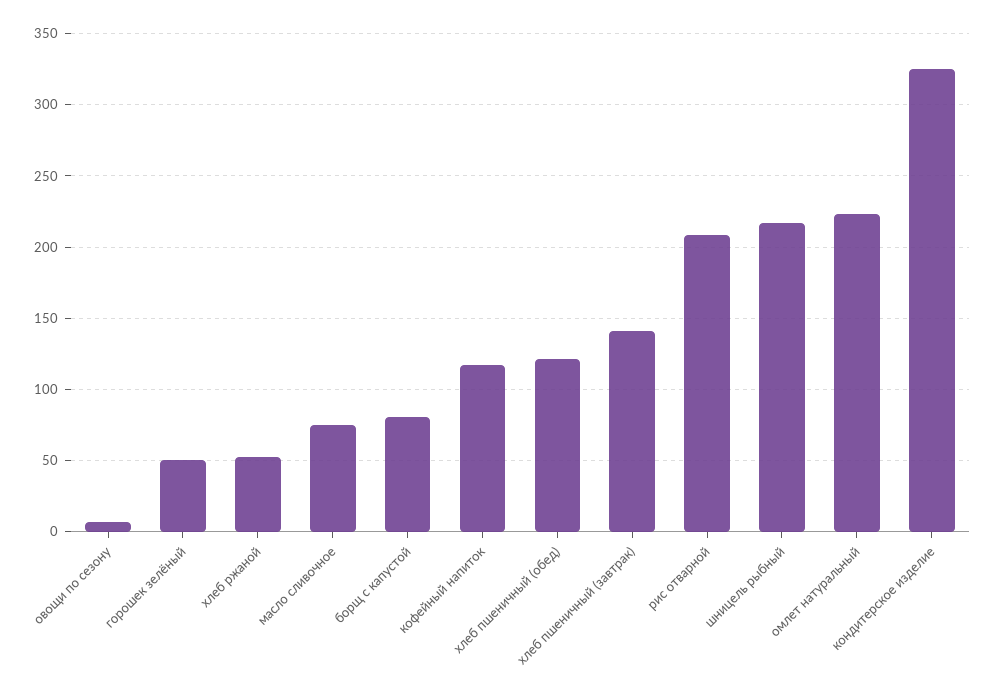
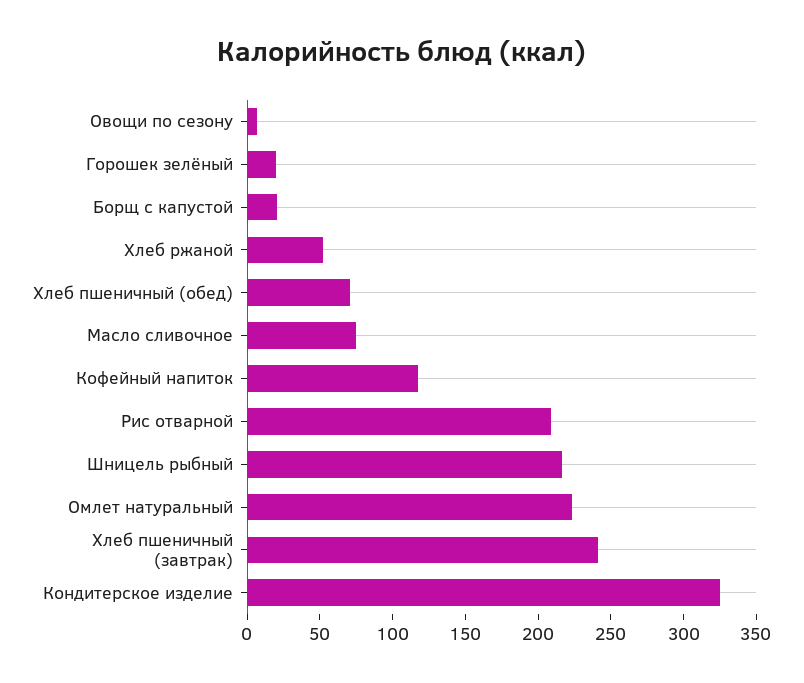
горошек зелёный: 50 -> 20
борщ с капустой: 80 -> 20
хлеб пшеничный (обед): 120 -> 70
хлеб пшеничный (завтрак): 140 -> 240

